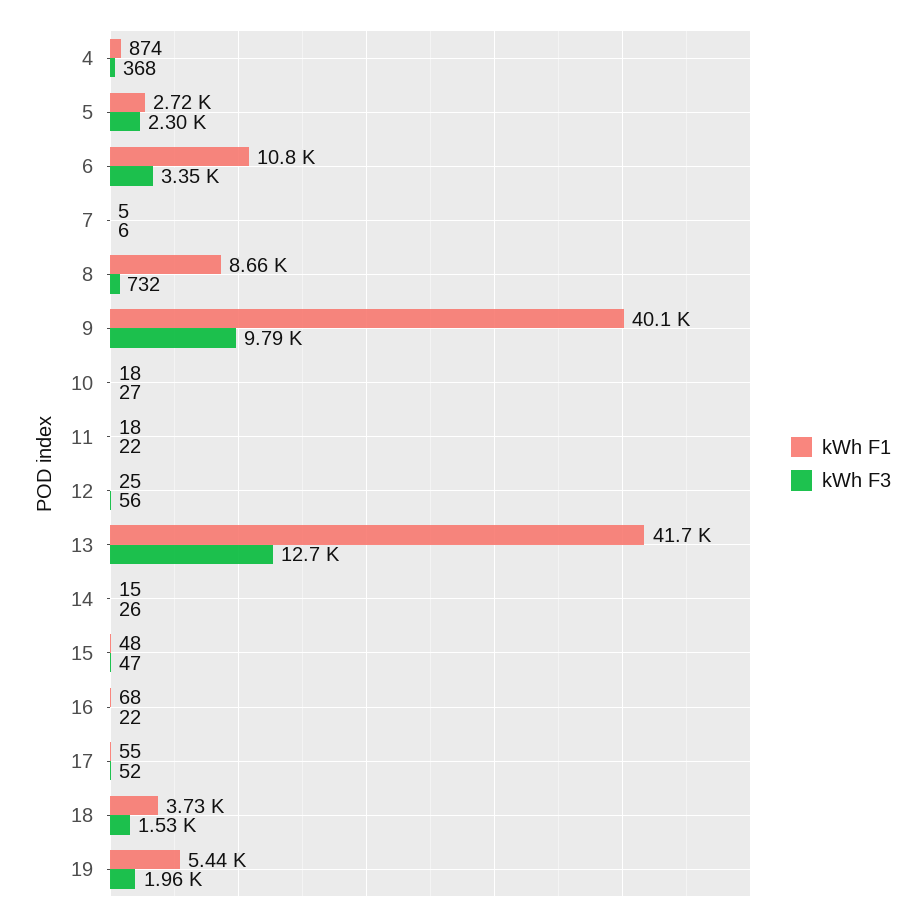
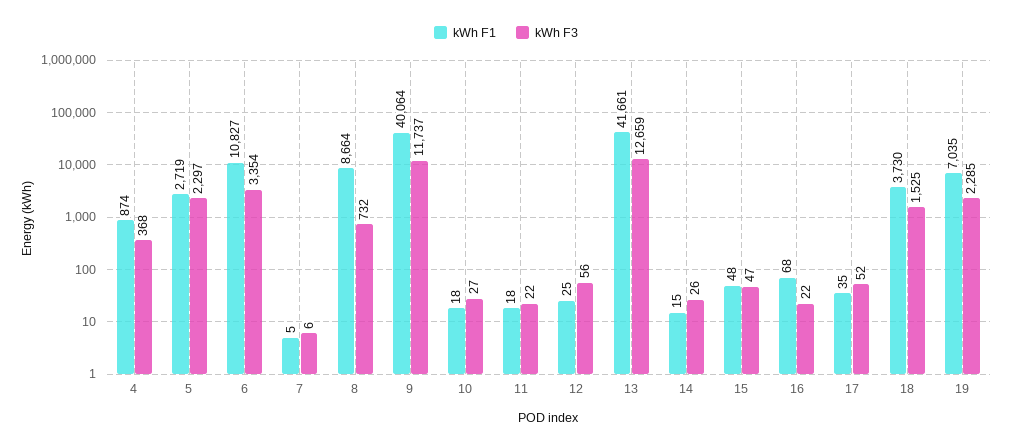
kWh F3, 9: 9790 -> 11737
kWh F1, 17: 55 -> 35
kWh F1, 19: 5440 -> 7035
kWh F3, 19: 1960 -> 2285

